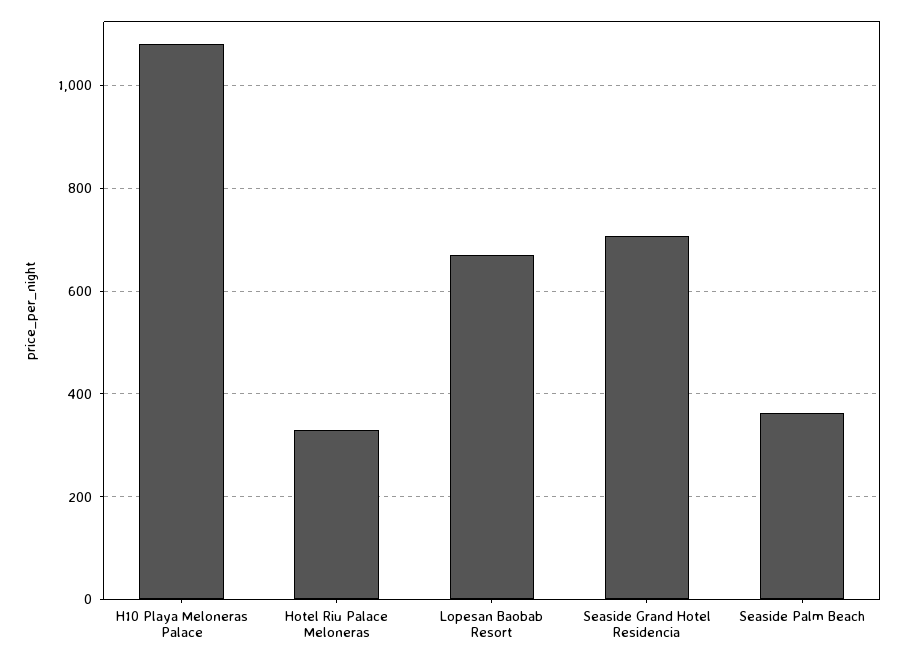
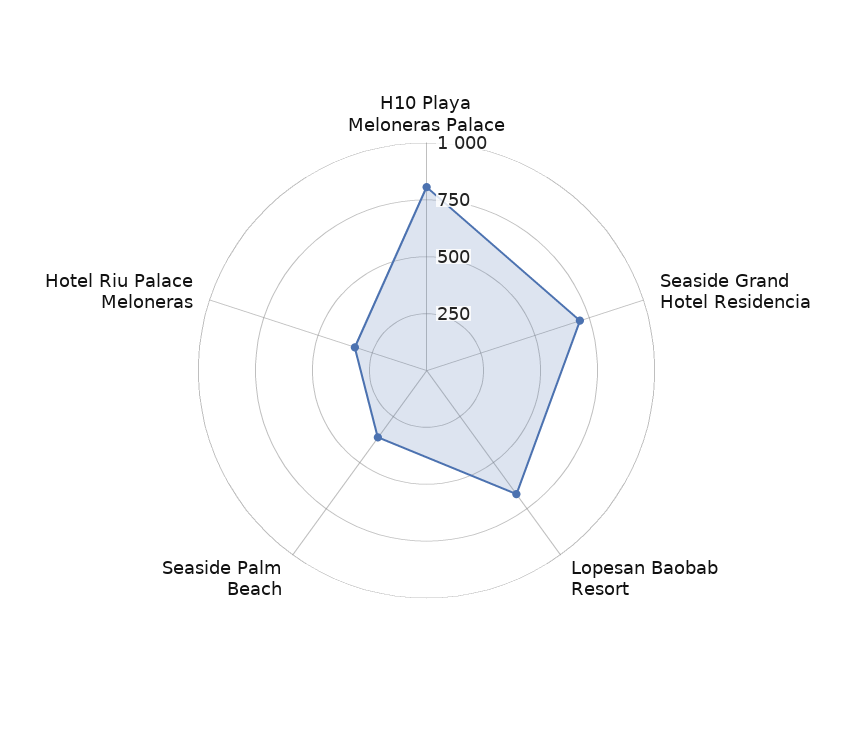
H10 Playa Meloneras Palace: 1080 -> 800

